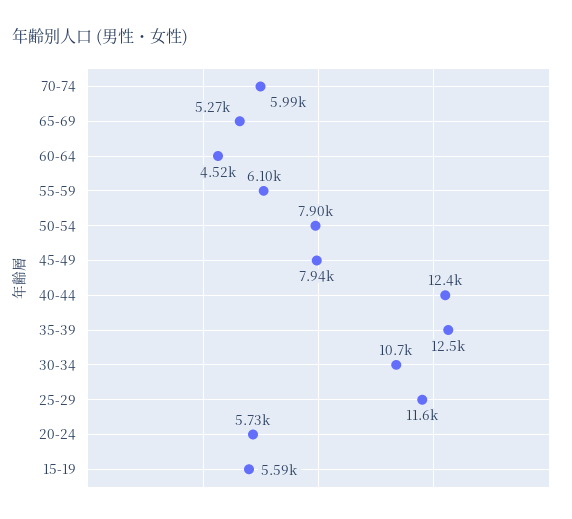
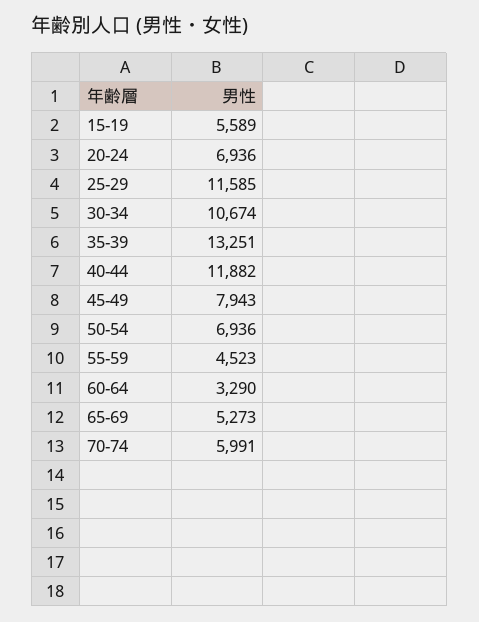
60-64: 4520 -> 3290
55-59: 6100 -> 4523
50-54: 7900 -> 6936
40-44: 12400 -> 11882
35-39: 12500 -> 13251
20-24: 5730 -> 6936

